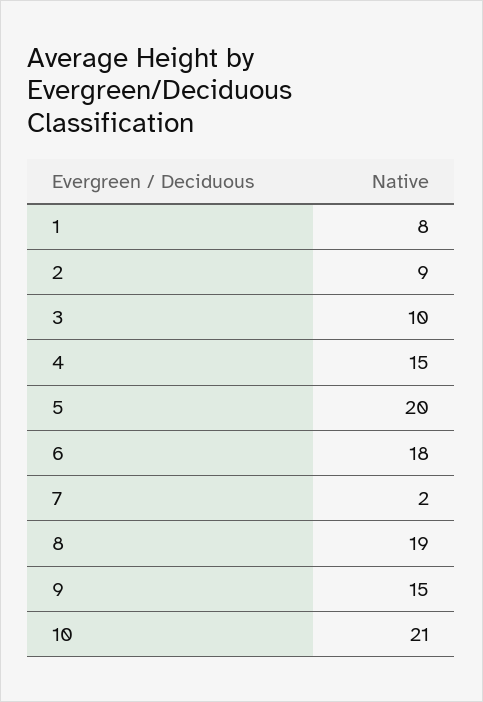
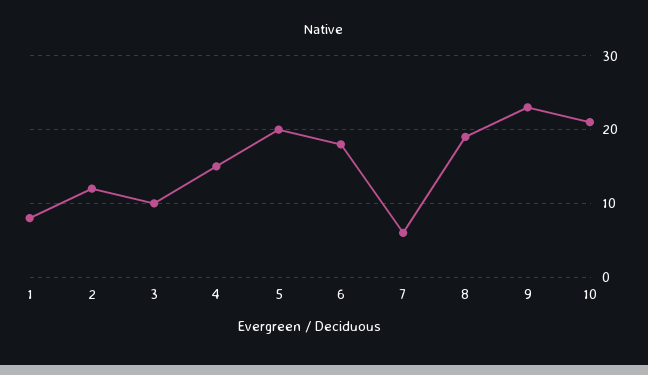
2: 9 -> 12
7: 2 -> 6
9: 15 -> 23

